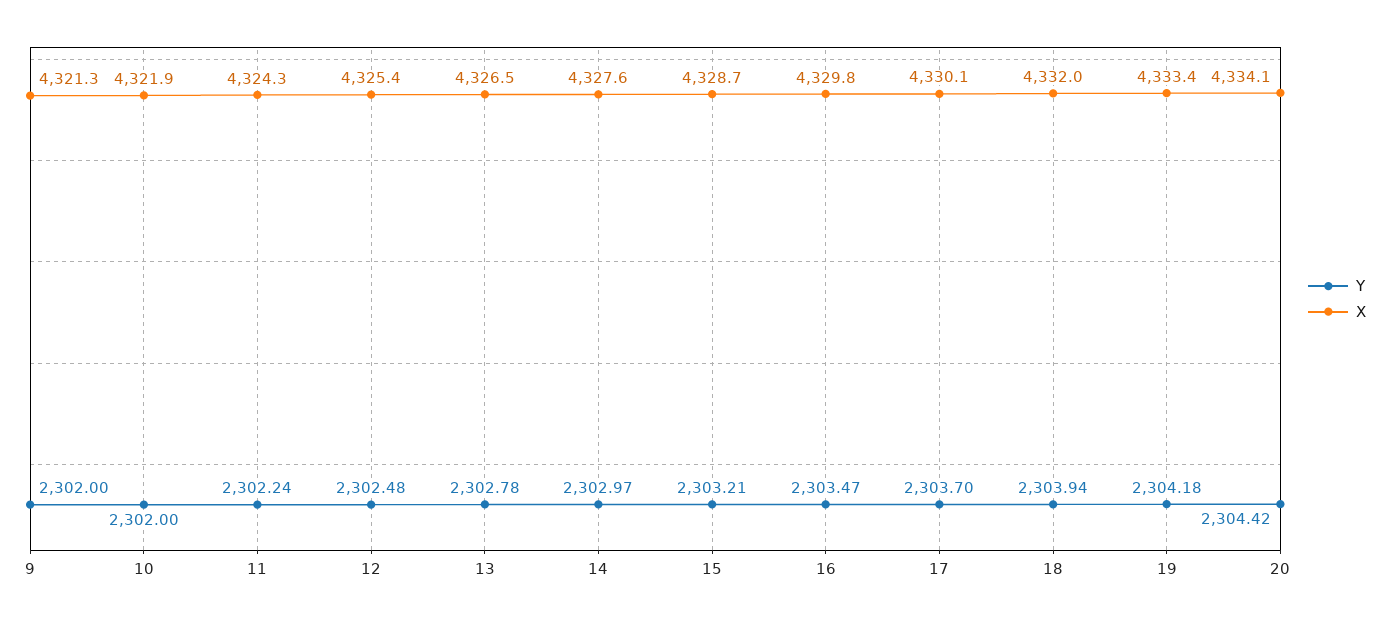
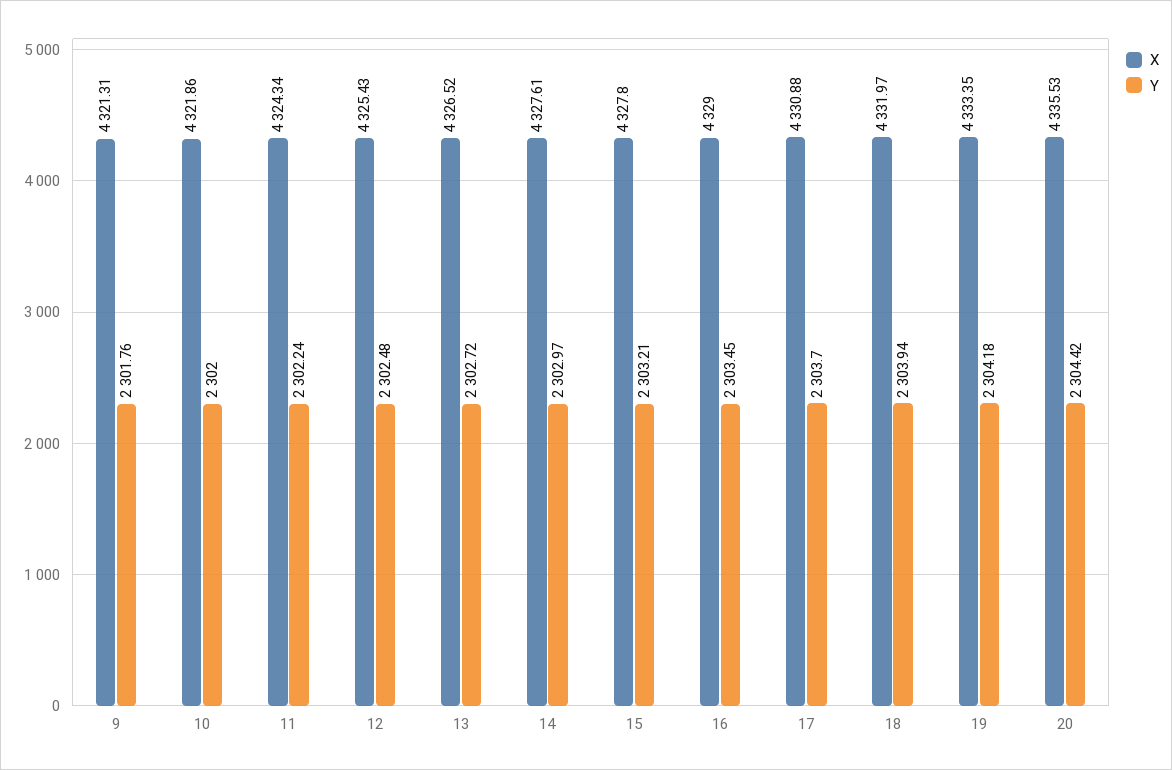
Y, 9: 2302 -> 2301.76
Y, 13: 2302.78 -> 2302.72
X, 15: 4328.7 -> 4327.8
Y, 16: 2303.47 -> 2303.45
X, 16: 4329.8 -> 4329
X, 17: 4330.1 -> 4330.88
X, 20: 4334.1 -> 4335.53

